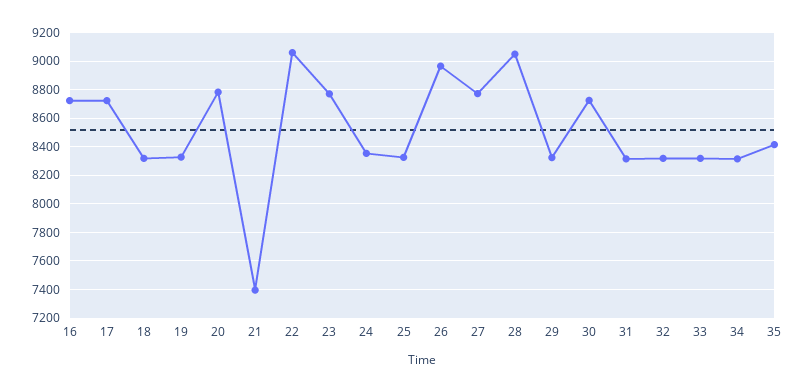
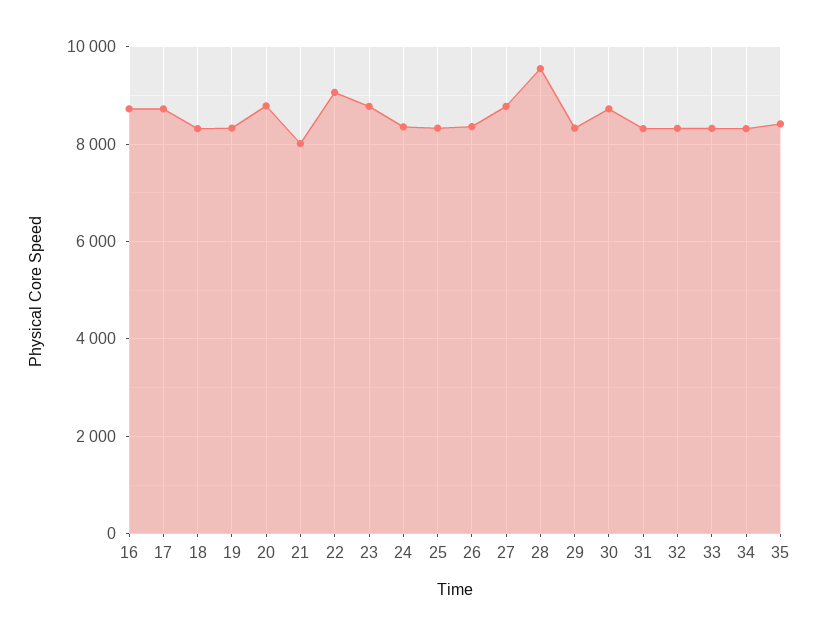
21: 7400 -> 8000
26: 8950 -> 8400
28: 9050 -> 9600

